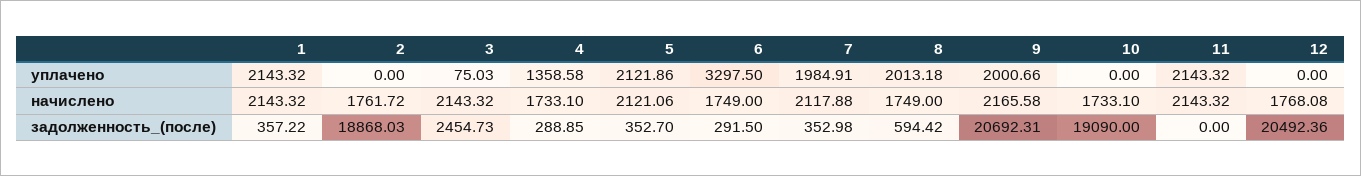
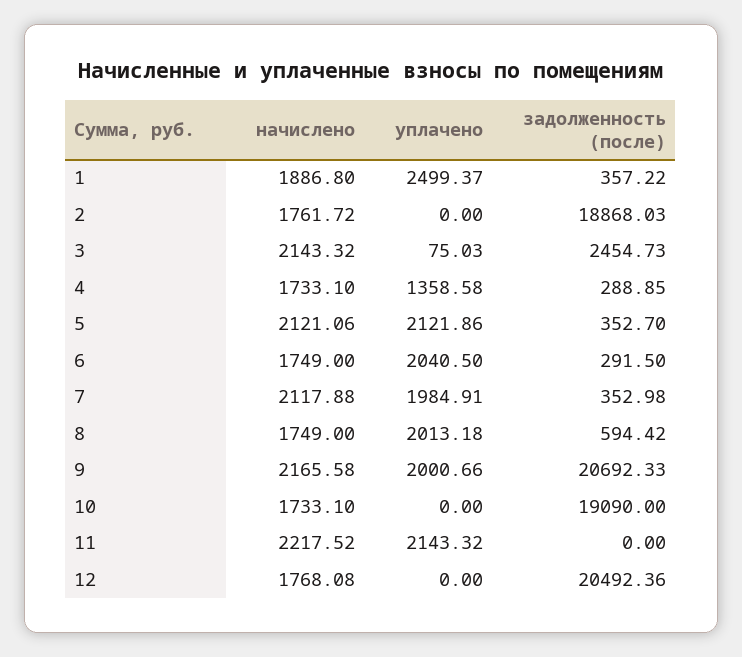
1, уплачено: 2143.32 -> 2499.37
6, уплачено: 3297.5 -> 2040.5
1, начислено: 2143.32 -> 1886.8
11, начислено: 2143.32 -> 2217.52
9, задолженность_(после): 20692.31 -> 20692.33

